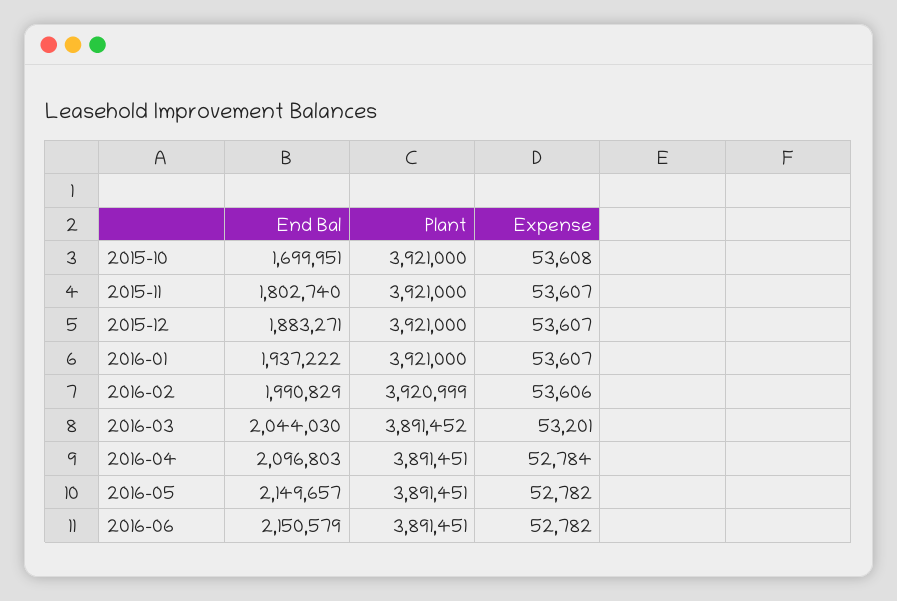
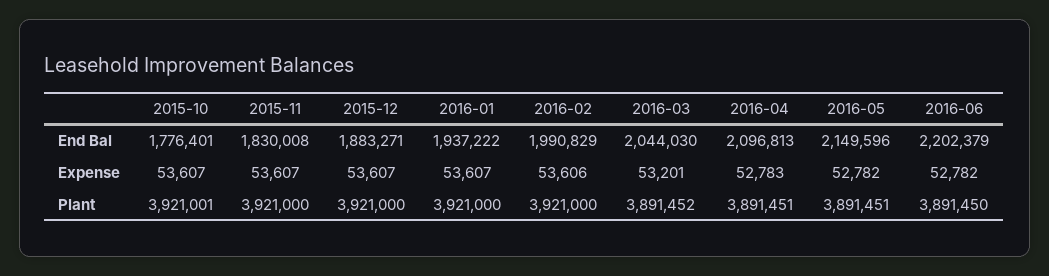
End Bal, 2015-10: 1699951 -> 1776401
Plant, 2015-10: 3921000 -> 3921001
Expense, 2015-10: 53608 -> 53607
End Bal, 2015-11: 1802740 -> 1830008
Plant, 2016-02: 3920999 -> 3921000
End Bal, 2016-04: 2096803 -> 2096813
Expense, 2016-04: 52784 -> 52783
End Bal, 2016-05: 2149657 -> 2149596
End Bal, 2016-06: 2150579 -> 2202379
Plant, 2016-06: 3891451 -> 3891450

